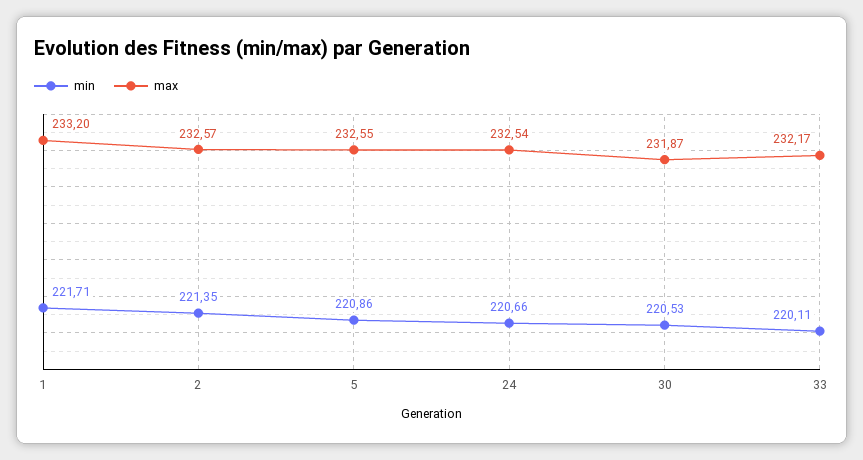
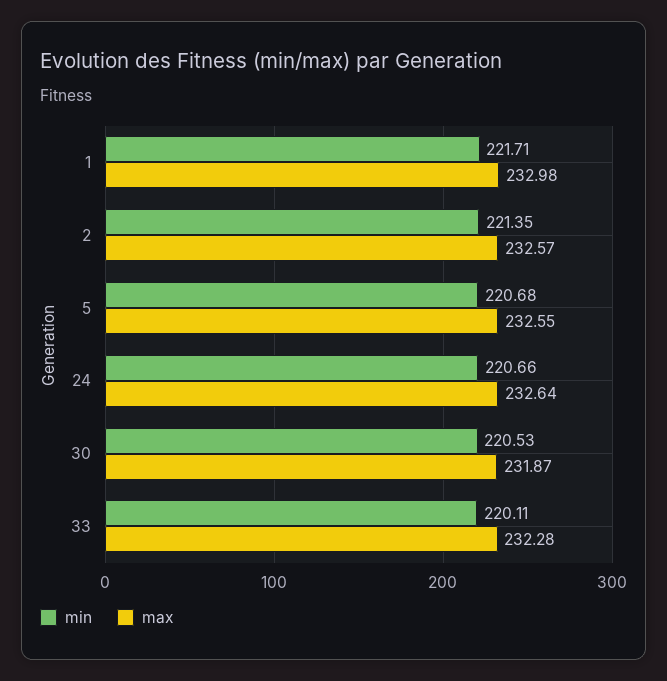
max, 1: 233.2 -> 232.98
min, 5: 220.86 -> 220.68
max, 24: 232.54 -> 232.64
max, 33: 232.17 -> 232.28

